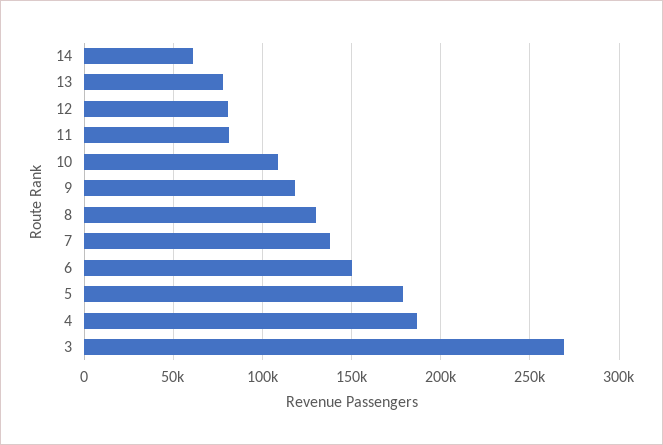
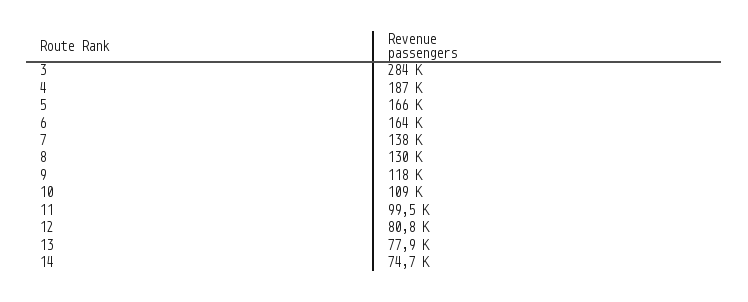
14: 60000 -> 74700
11: 80000 -> 99500
6: 150000 -> 164000
5: 180000 -> 166000
3: 270000 -> 284000

